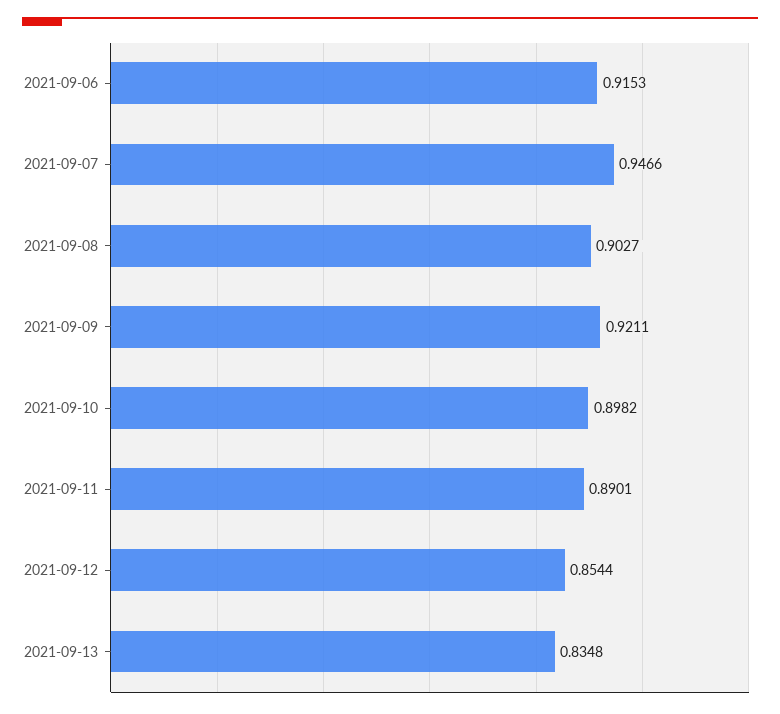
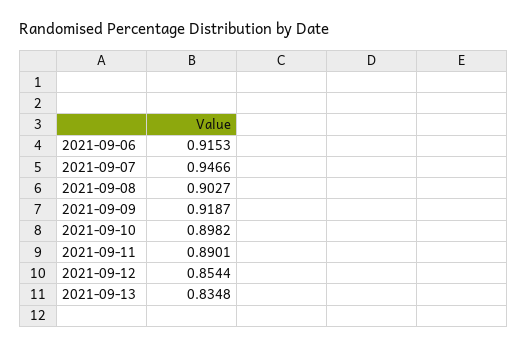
2021-09-09: 0.9211 -> 0.9187

